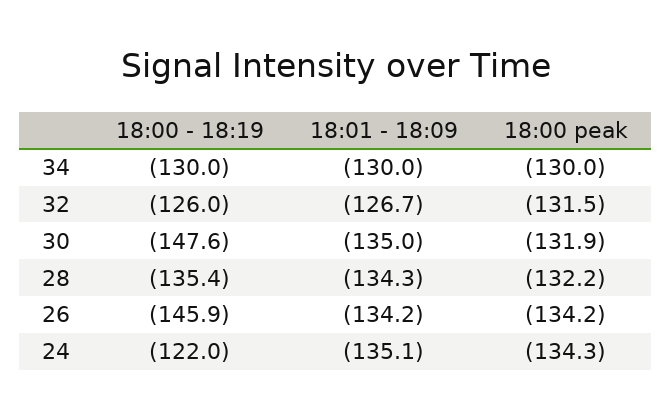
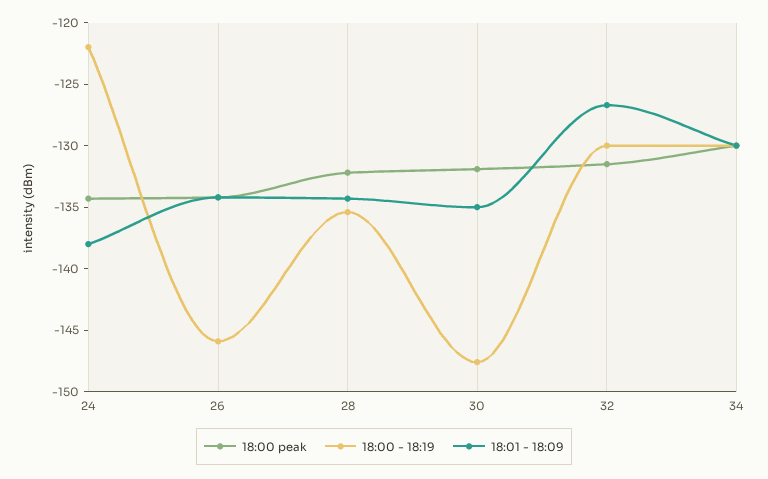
18:00 - 18:19, 32: -126 -> -130
18:01 - 18:09, 24: -135.1 -> -138

